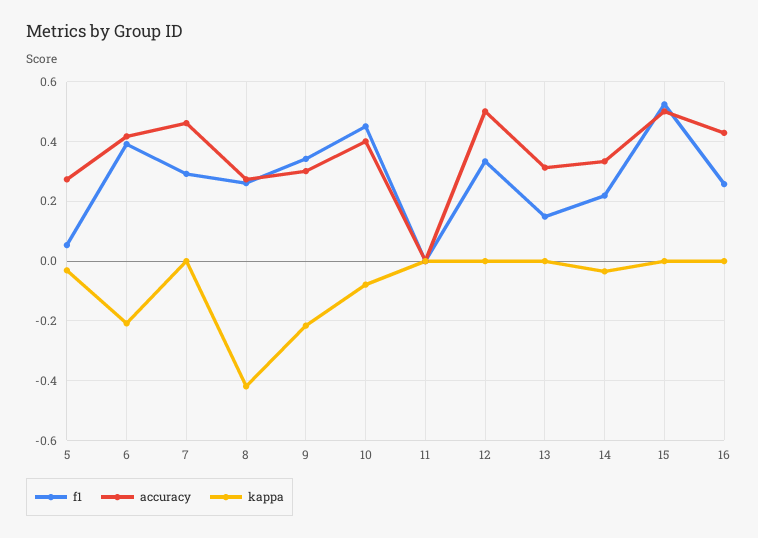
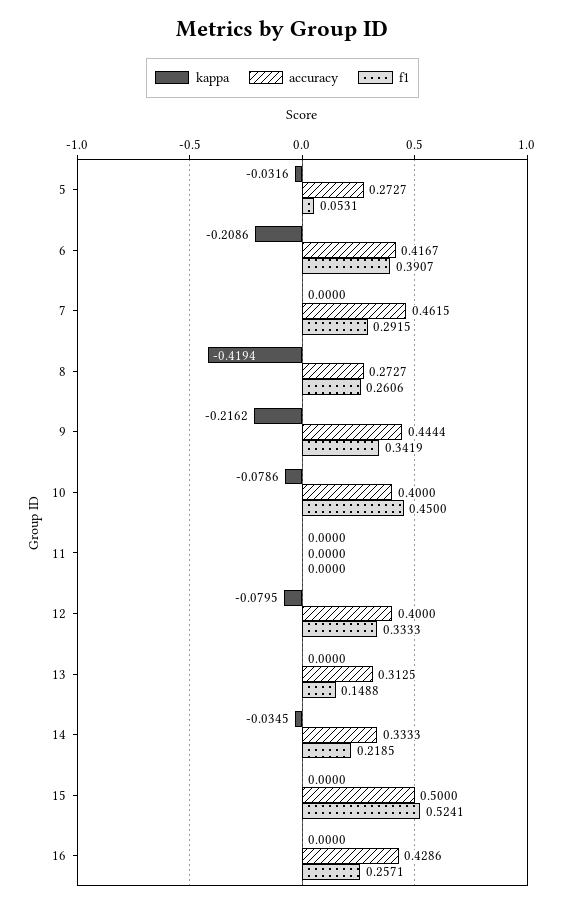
accuracy, 9: 0.3 -> 0.4444
accuracy, 12: 0.5 -> 0.4
kappa, 12: 0 -> -0.0795

